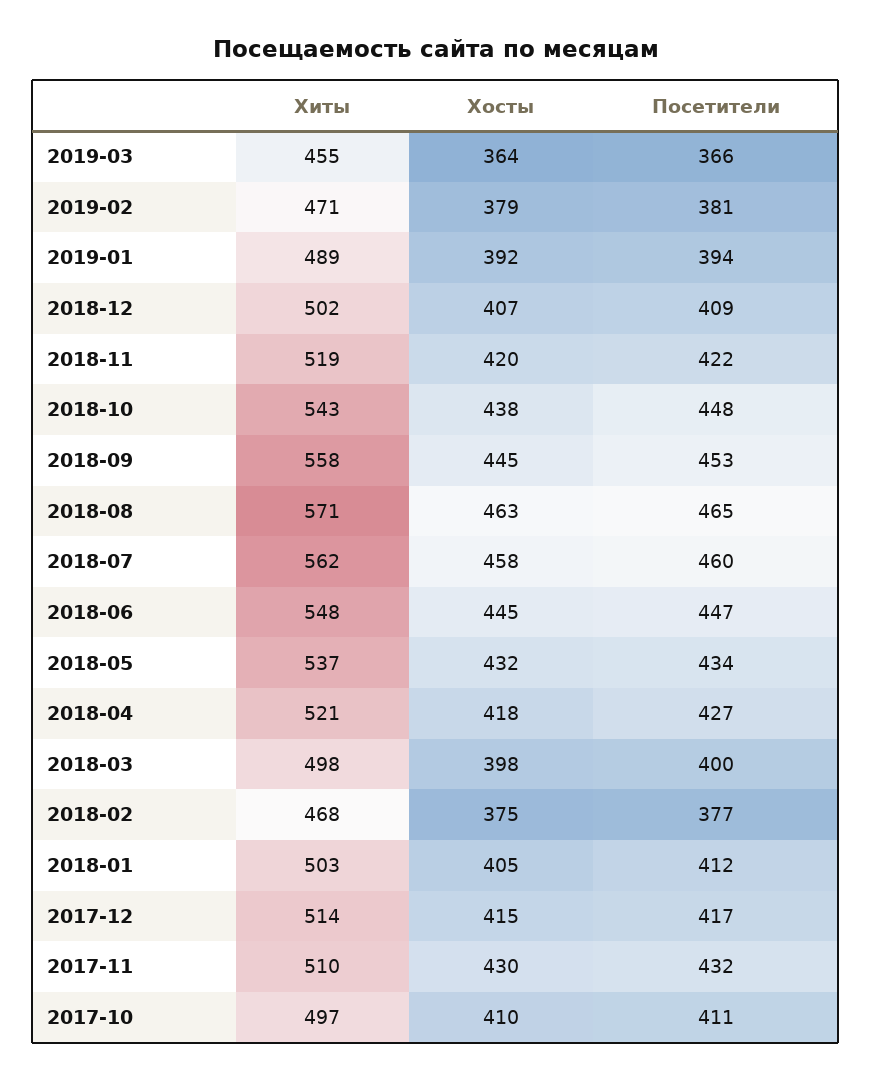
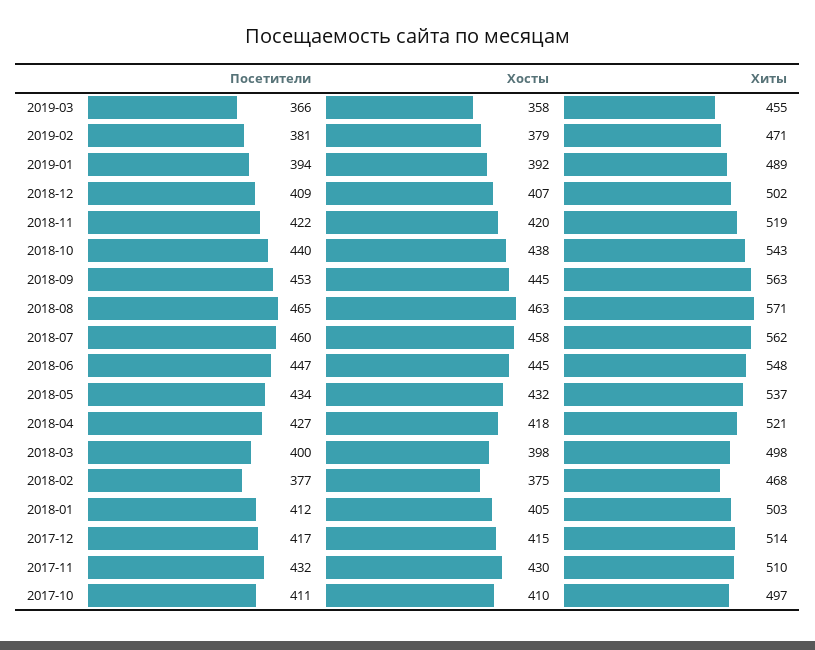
Хосты, 2019-03: 364 -> 358
Посетители, 2018-10: 448 -> 440
Хиты, 2018-09: 558 -> 563

